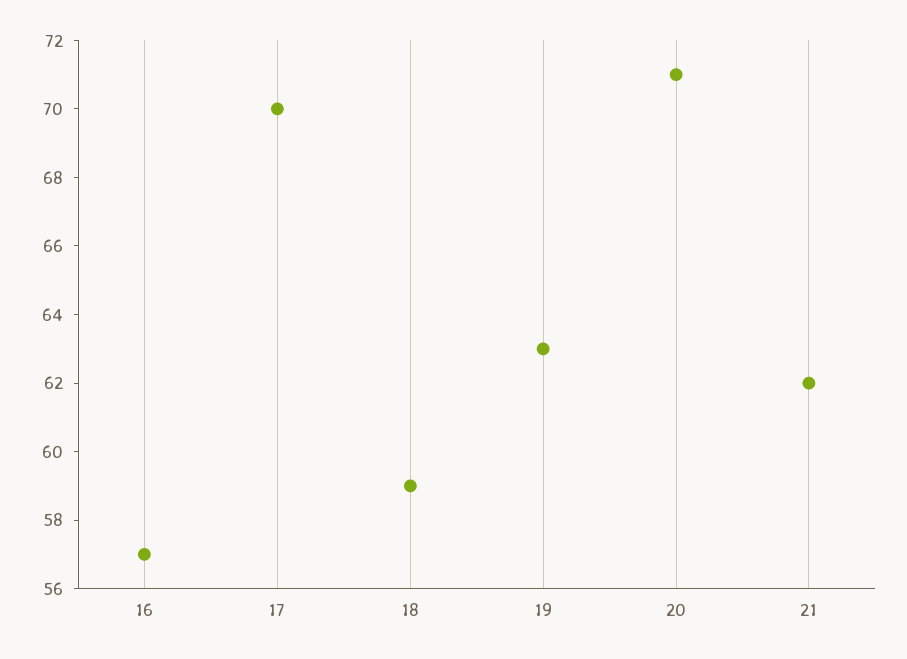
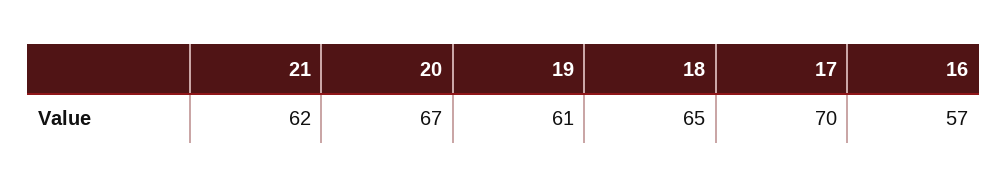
18: 59 -> 65
19: 63 -> 61
20: 71 -> 67

